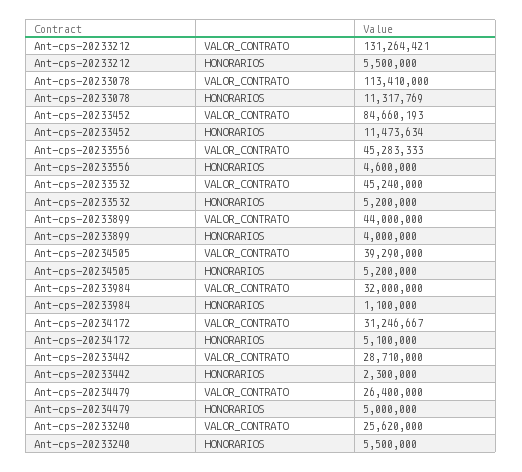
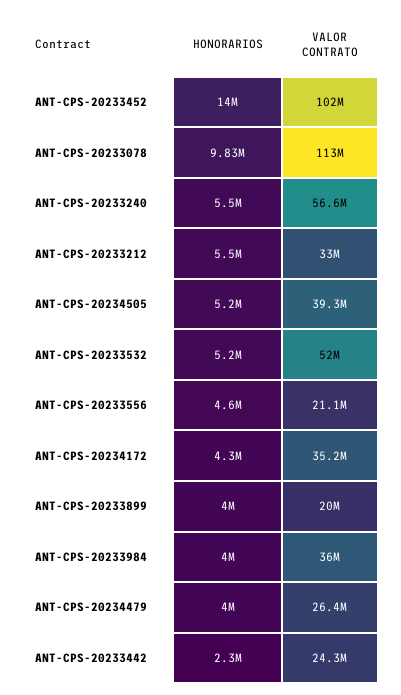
Ant-cps-20233212, VALOR_CONTRATO: 131264421 -> 33000000
Ant-cps-20233078, HONORARIOS: 11317769 -> 9830000
Ant-cps-20233452, VALOR_CONTRATO: 84660193 -> 102000000
Ant-cps-20233452, HONORARIOS: 11473634 -> 14000000
Ant-cps-20233556, VALOR_CONTRATO: 45283333 -> 21100000
Ant-cps-20233532, VALOR_CONTRATO: 45240000 -> 52000000
Ant-cps-20233899, VALOR_CONTRATO: 44000000 -> 20000000
Ant-cps-20233984, VALOR_CONTRATO: 32000000 -> 36000000
Ant-cps-20233984, HONORARIOS: 1100000 -> 4000000
Ant-cps-20234172, VALOR_CONTRATO: 31246667 -> 35200000
Ant-cps-20234172, HONORARIOS: 5100000 -> 4300000
Ant-cps-20233442, VALOR_CONTRATO: 28710000 -> 24300000
Ant-cps-20234479, HONORARIOS: 5000000 -> 4000000
Ant-cps-20233240, VALOR_CONTRATO: 25620000 -> 56600000

